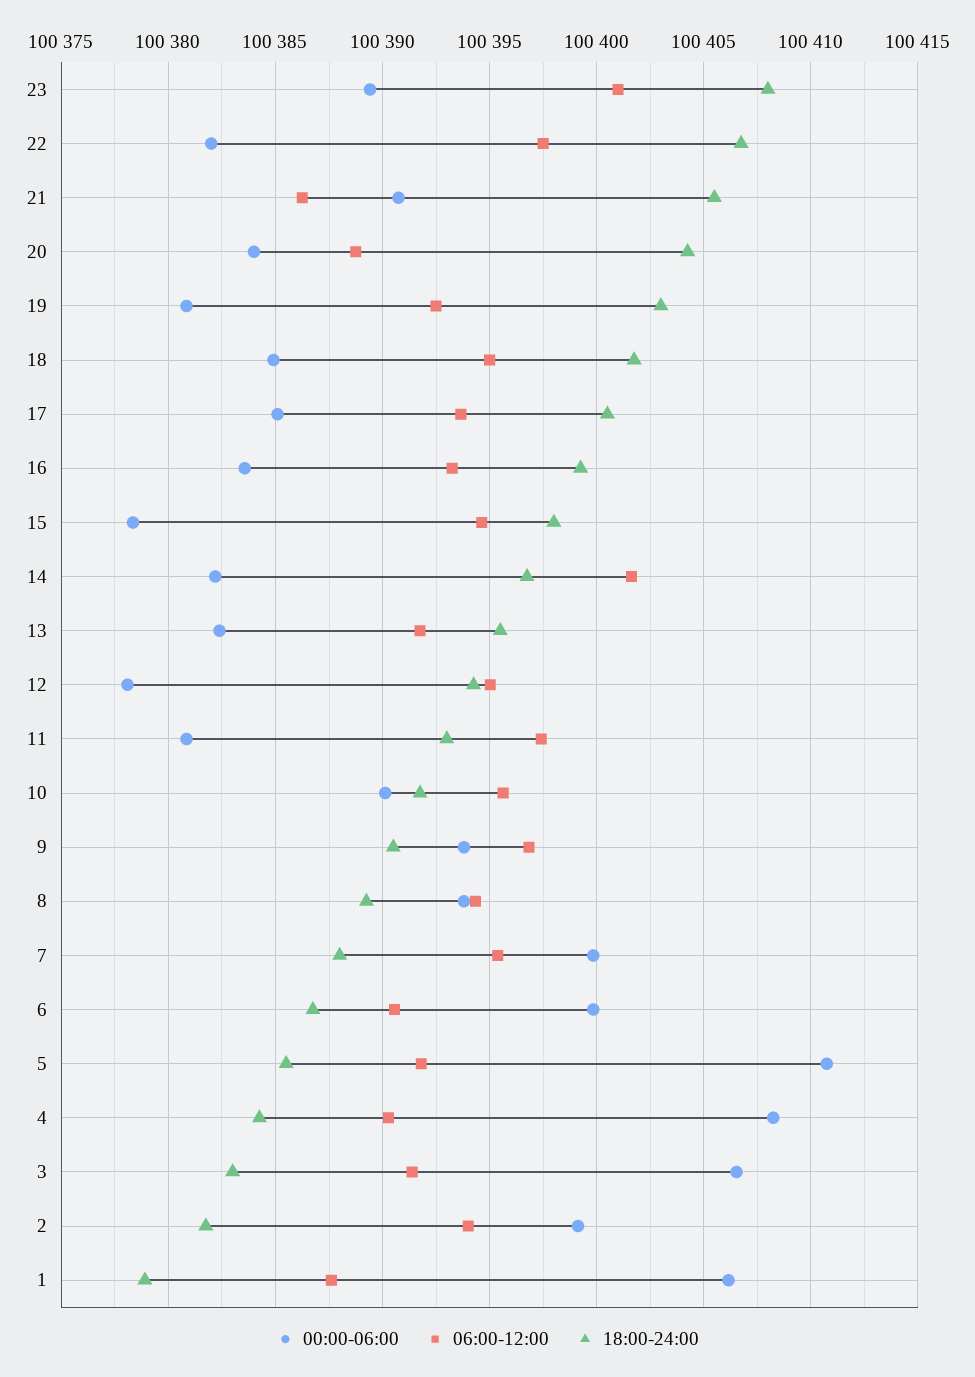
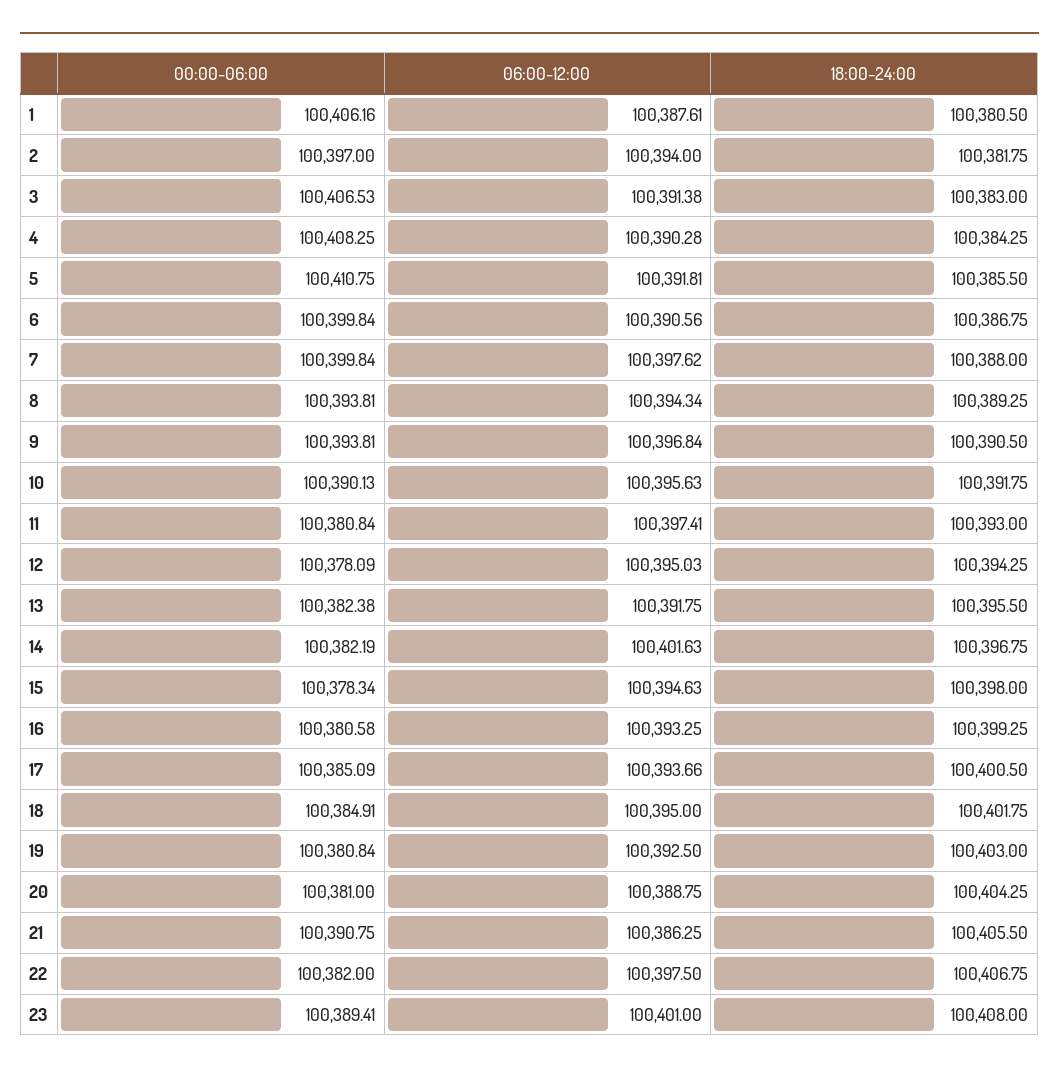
00:00-06:00, 20: 100384 -> 100381
00:00-06:00, 16: 100383.5 -> 100380.58
06:00-12:00, 7: 100395.5 -> 100397.62
00:00-06:00, 2: 100399 -> 100397
18:00-24:00, 1: 100379 -> 100380.5

